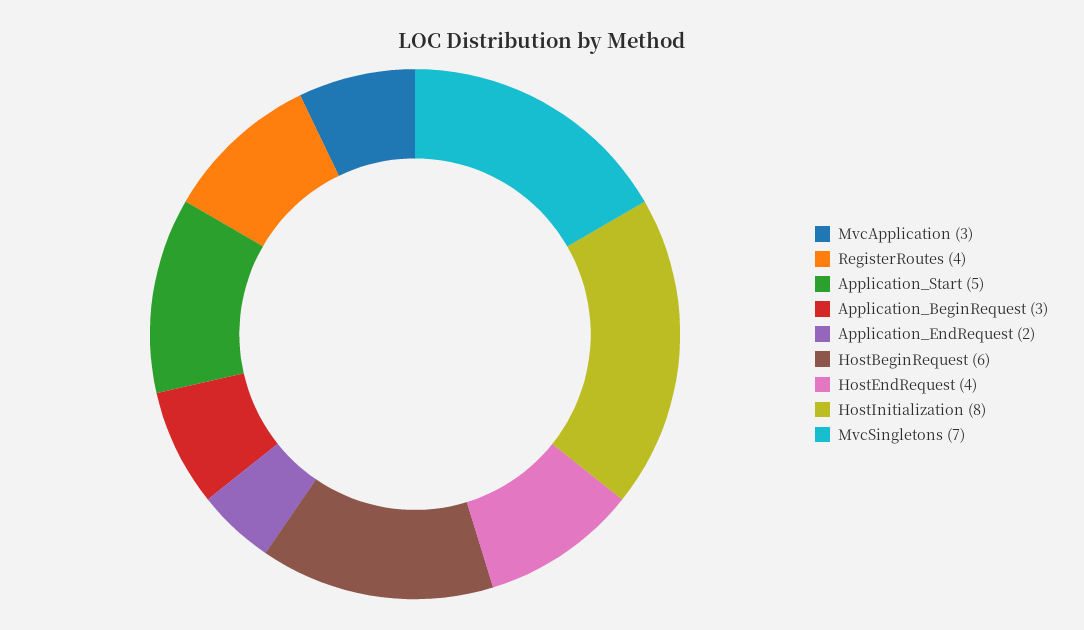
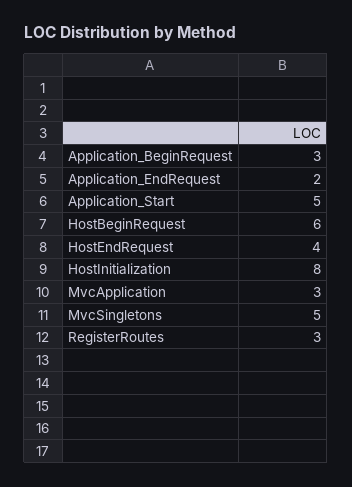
RegisterRoutes: 4 -> 3
MvcSingletons: 7 -> 5

